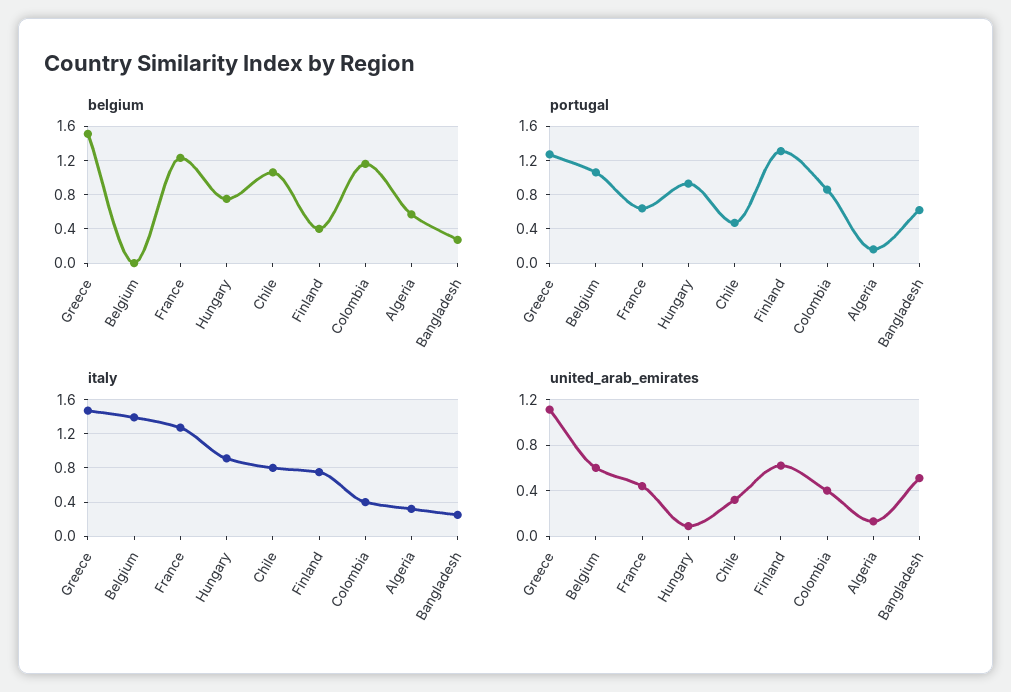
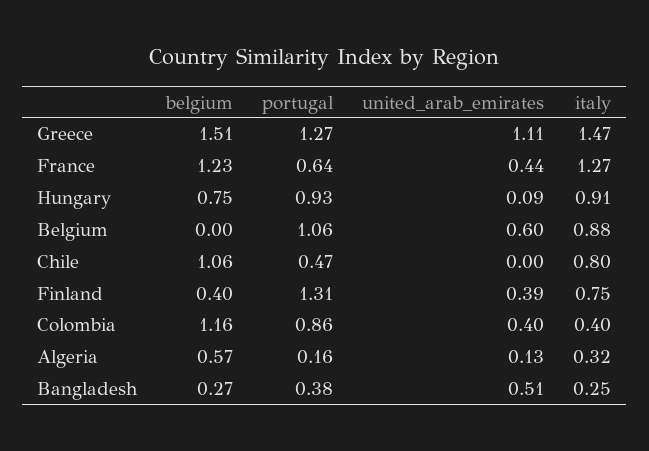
portugal, Bangladesh: 0.6 -> 0.38
italy, Belgium: 1.4 -> 0.88
united_arab_emirates, Chile: 0.3 -> 0
united_arab_emirates, Finland: 0.6 -> 0.39

